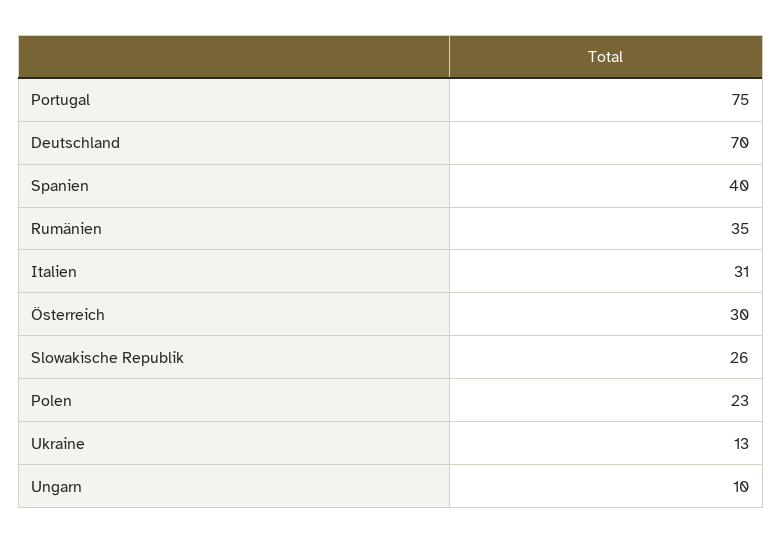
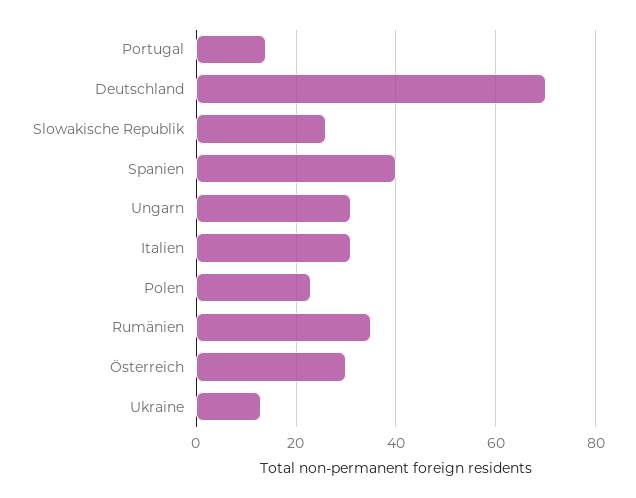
Portugal: 75 -> 15
Ungarn: 10 -> 30

